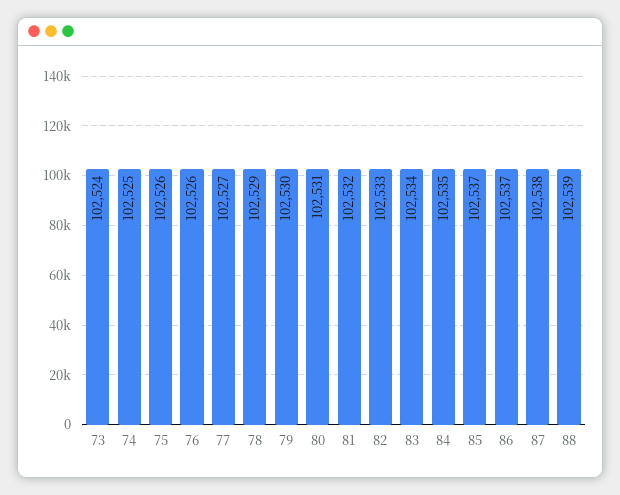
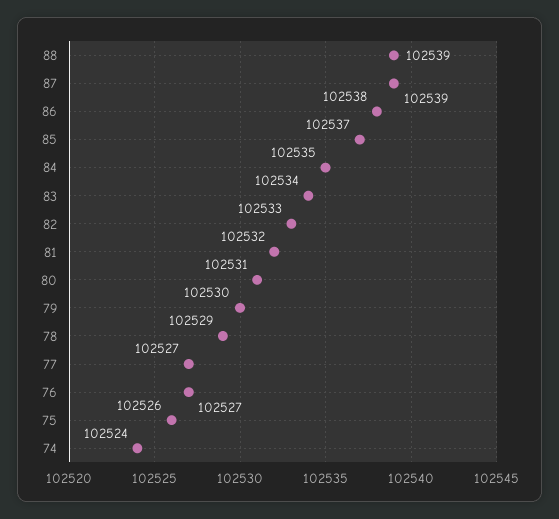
73: 102524 -> none
74: 102525 -> 102524
76: 102526 -> 102527
86: 102537 -> 102538
87: 102538 -> 102539

